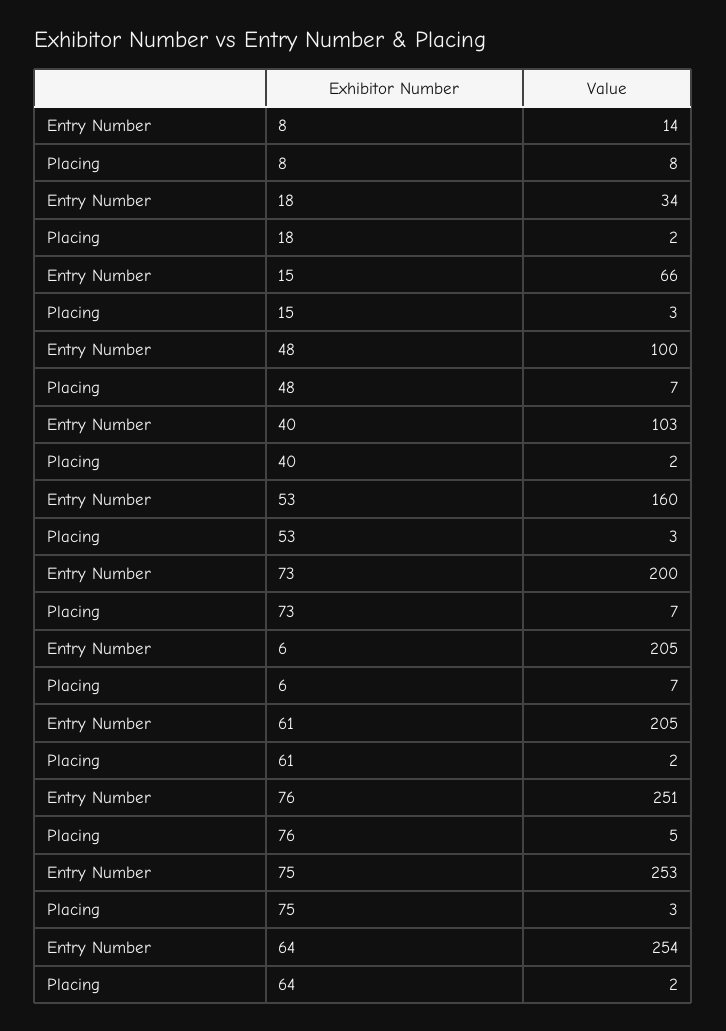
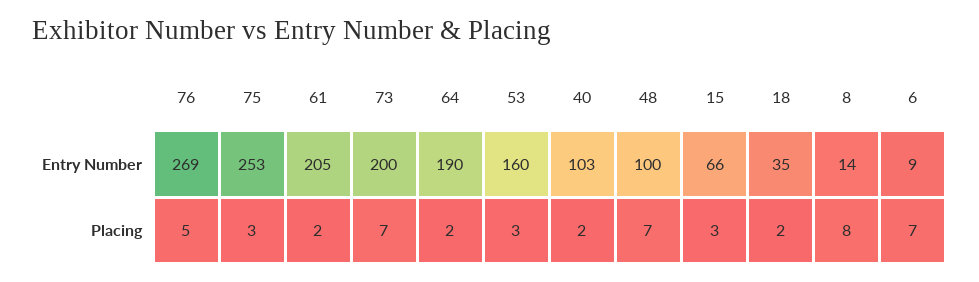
Entry Number, 18: 34 -> 35
Entry Number, 6: 205 -> 9
Entry Number, 76: 251 -> 269
Entry Number, 64: 254 -> 190

